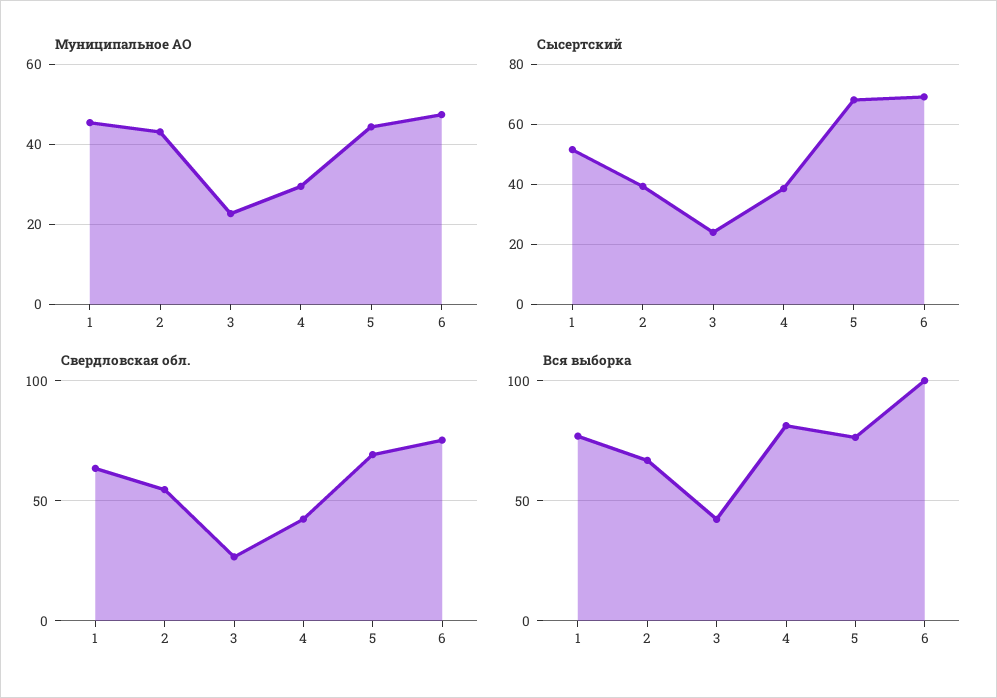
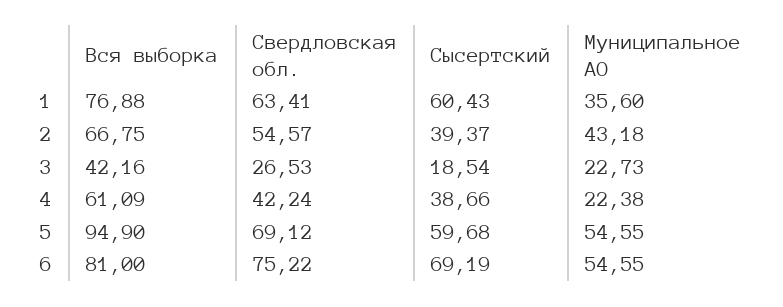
Муниципальное АО, 1: 46 -> 35.6
Муниципальное АО, 4: 30 -> 22.38
Муниципальное АО, 5: 44 -> 54.55
Муниципальное АО, 6: 48 -> 54.55
Сысертский, 1: 52 -> 60.43
Сысертский, 3: 24 -> 18.54
Сысертский, 5: 68 -> 59.68
Вся выборка, 4: 80 -> 61.09
Вся выборка, 5: 75 -> 94.9
Вся выборка, 6: 100 -> 81

